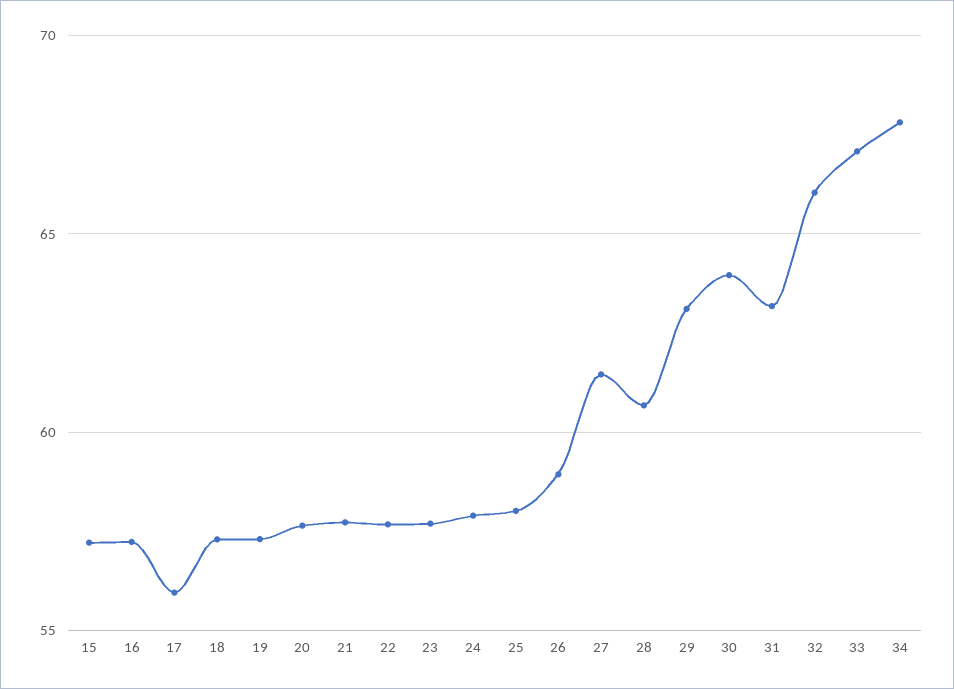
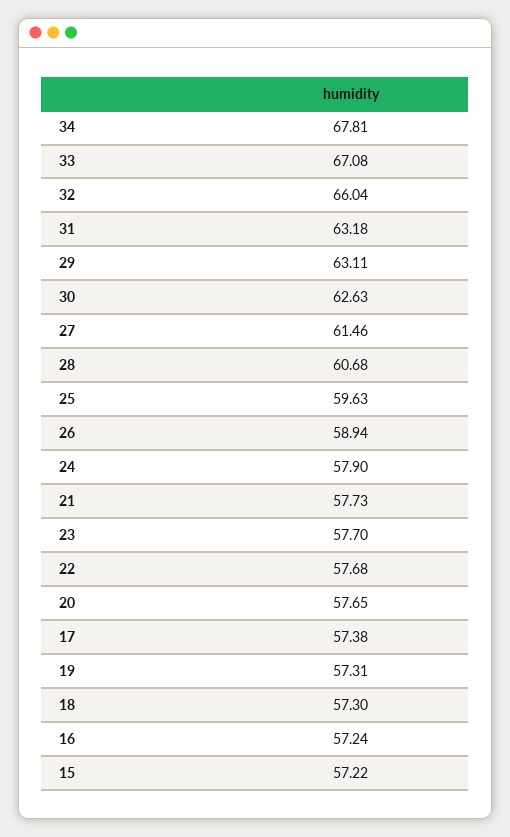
17: 56 -> 57.38
25: 58 -> 59.63
30: 64 -> 62.63

